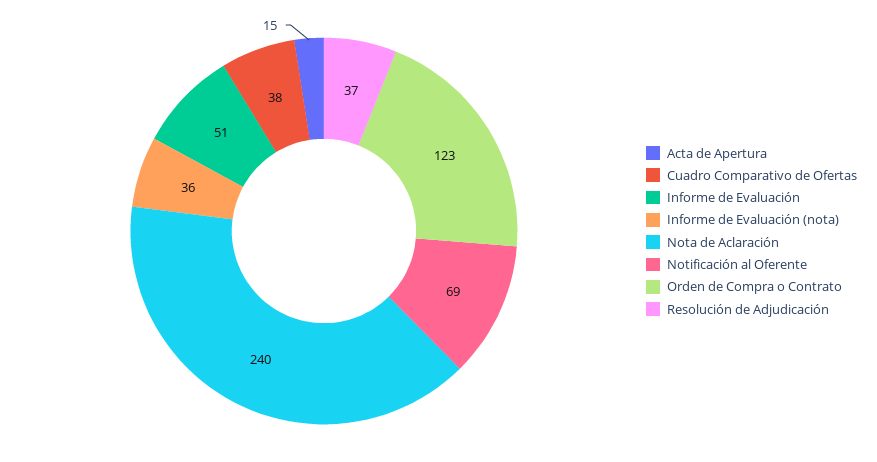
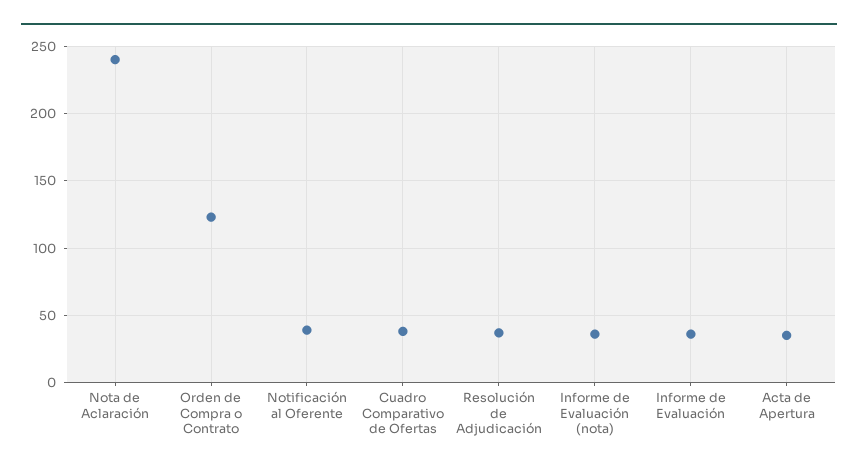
Acta de Apertura: 15 -> 35
Informe de Evaluación: 51 -> 35
Notificación al Oferente: 69 -> 40

